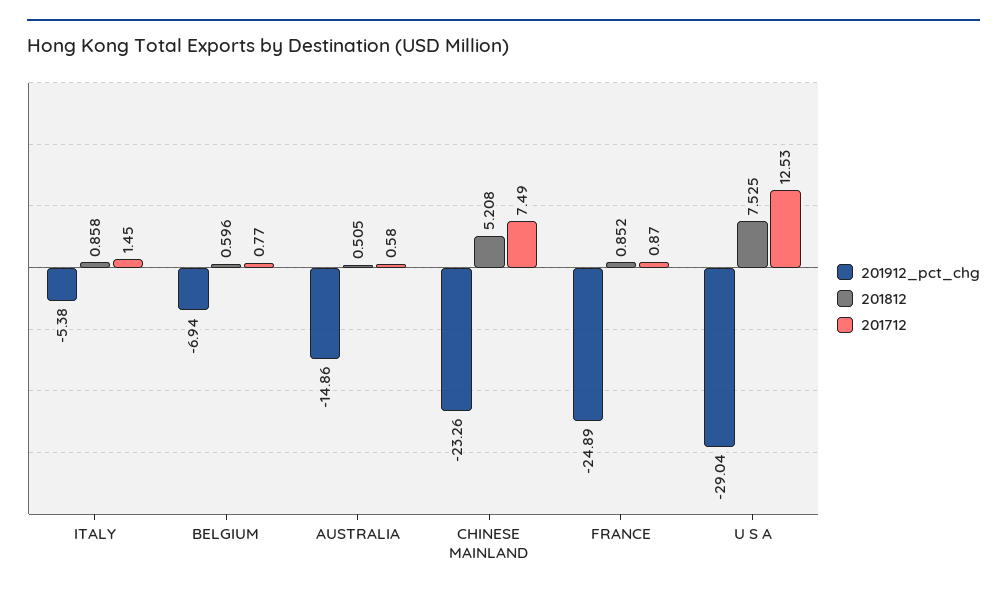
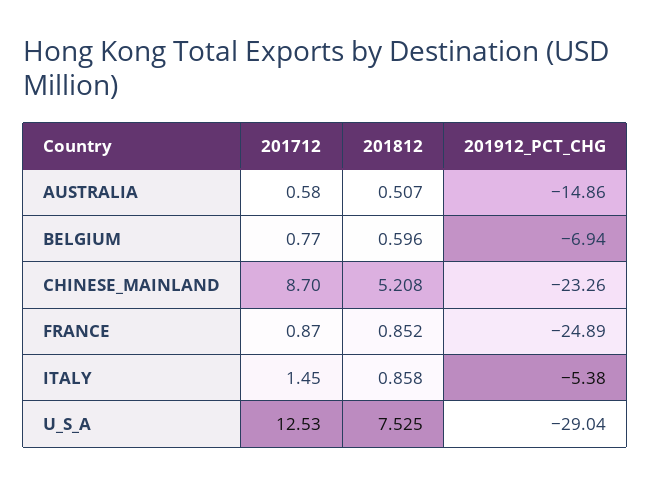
201812, AUSTRALIA: 0.505 -> 0.507
201712, CHINESE MAINLAND: 7.49 -> 8.7

